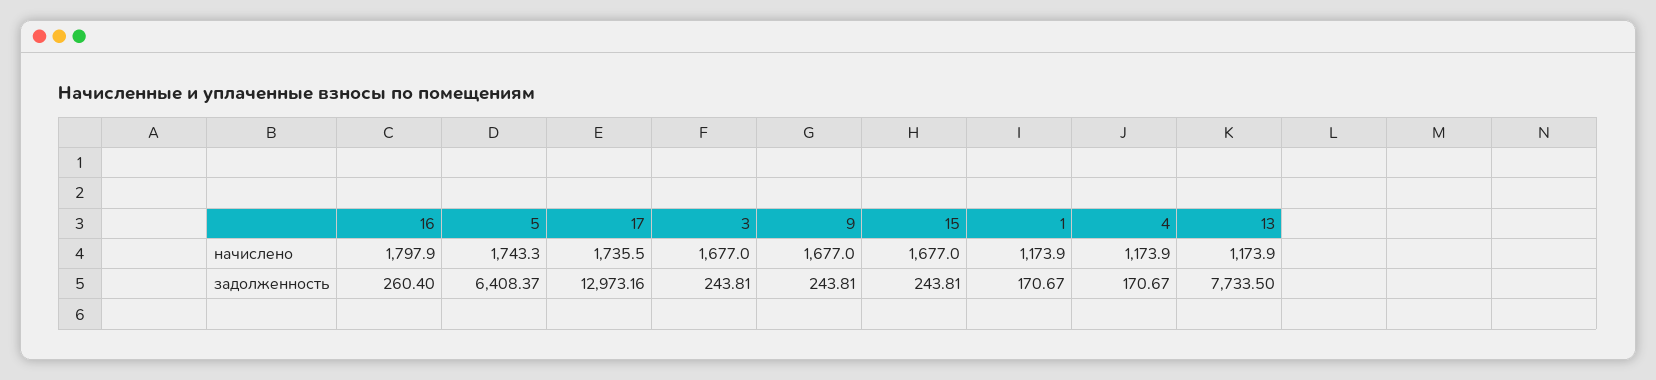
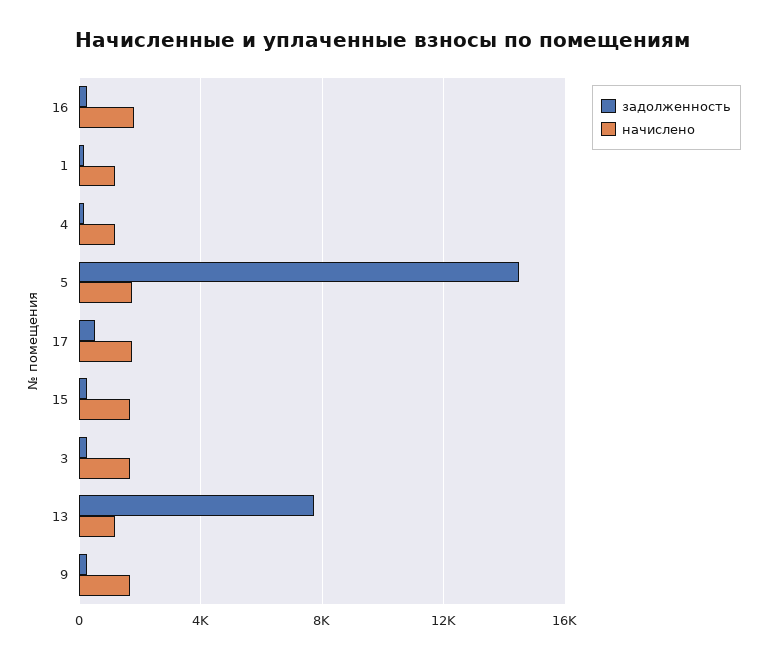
задолженность, 5: 6408.37 -> 14500
задолженность, 17: 12973.16 -> 500

